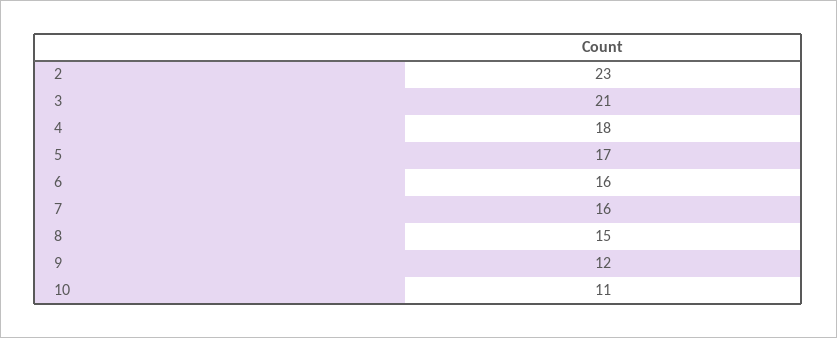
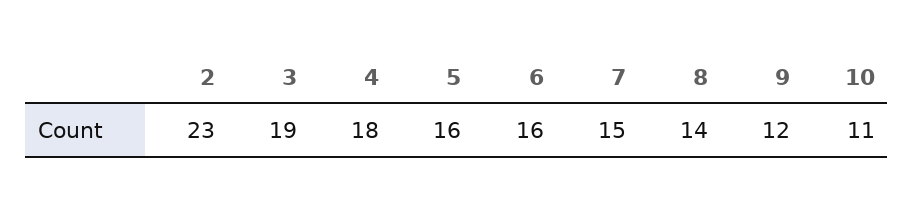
3: 21 -> 19
5: 17 -> 16
7: 16 -> 15
8: 15 -> 14

